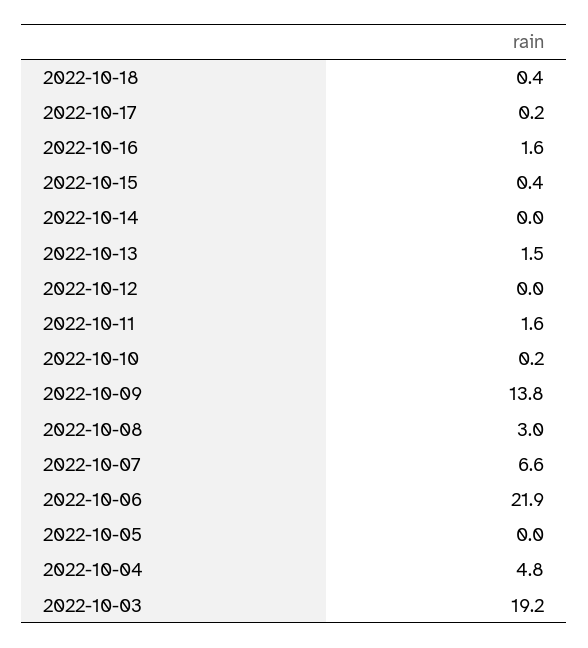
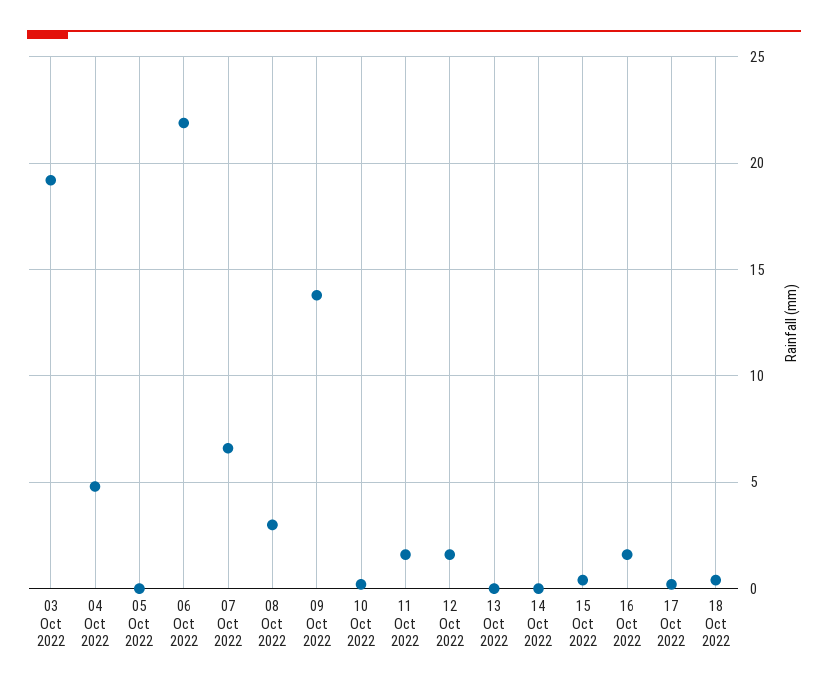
2022-10-13: 1.5 -> 0
2022-10-12: 0 -> 1.5

